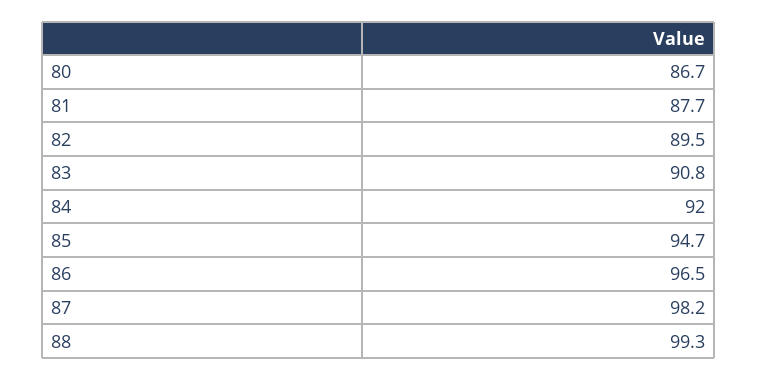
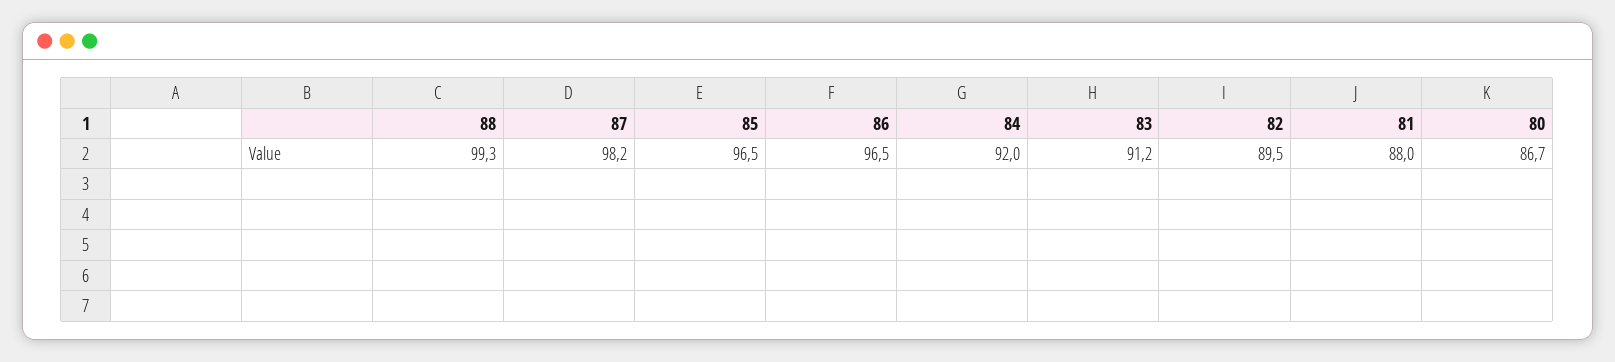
81: 87.7 -> 88
83: 90.8 -> 91.2
85: 94.7 -> 96.5

